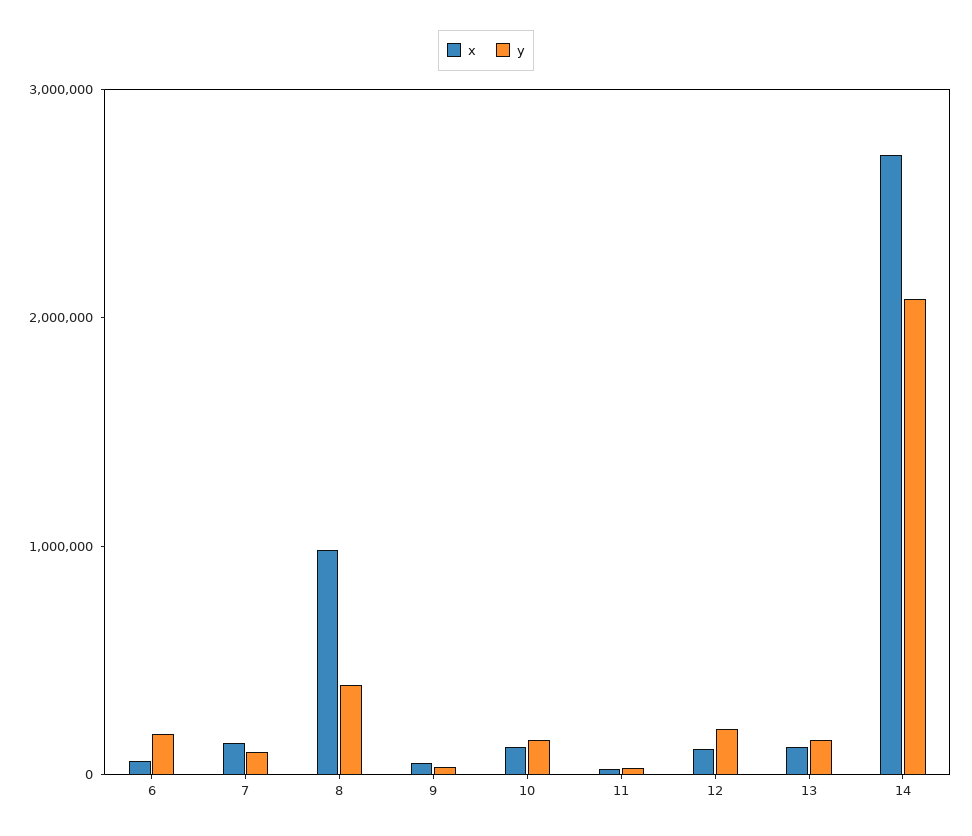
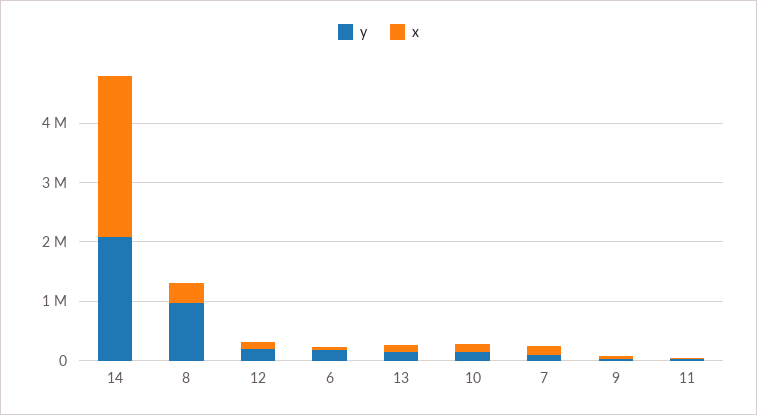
x, 8: 1000000 -> 400000
y, 8: 400000 -> 1000000

